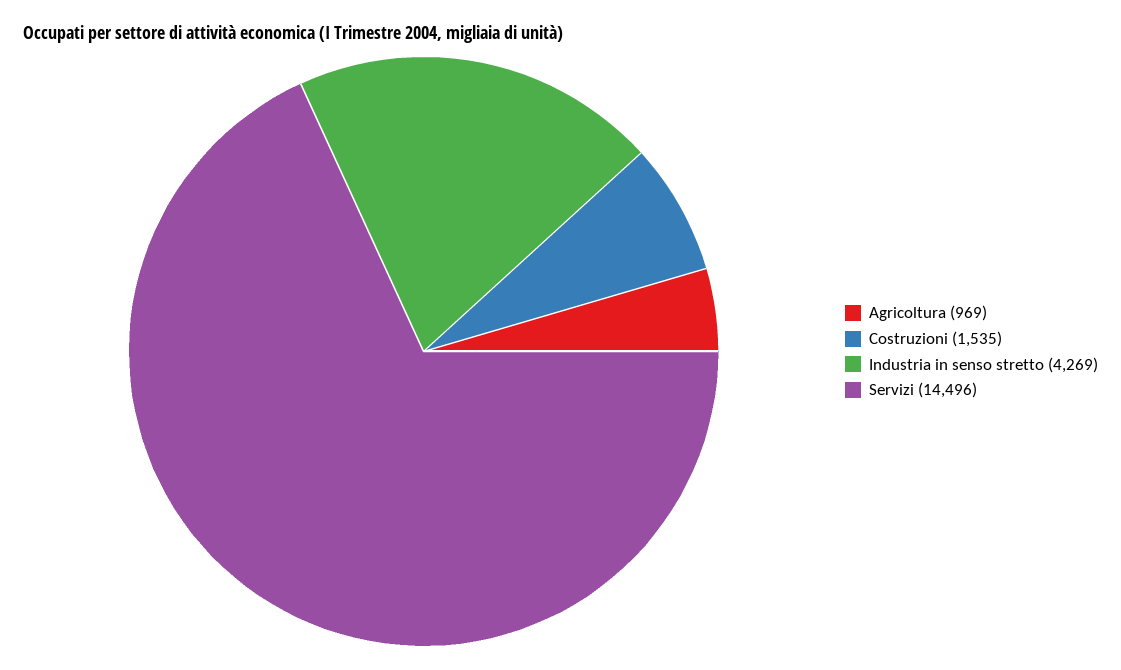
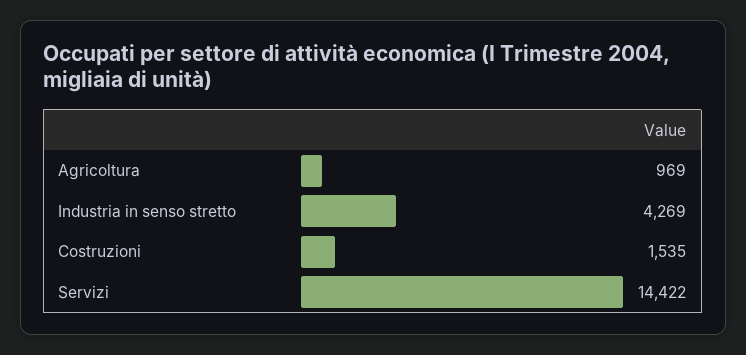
Servizi: 14496 -> 14422

